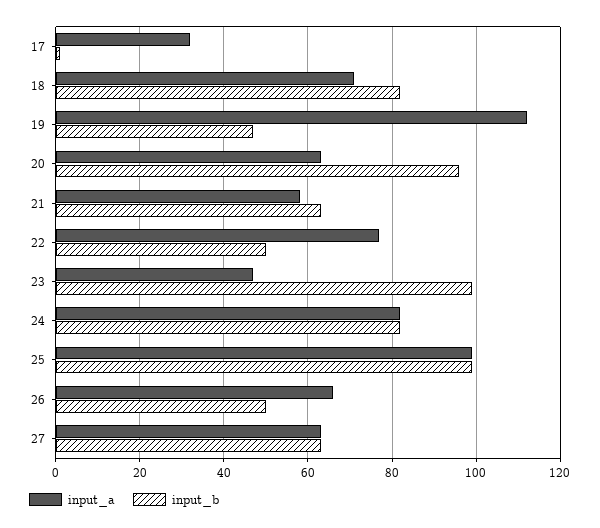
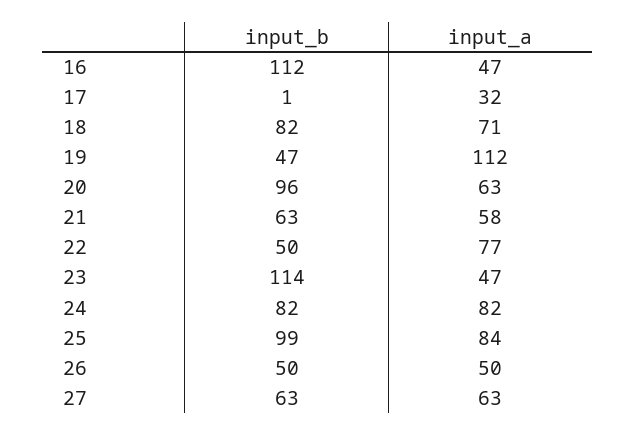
input_b, 23: 100 -> 114
input_a, 25: 100 -> 84
input_a, 26: 65 -> 50
input_b, 16: none -> 112
input_a, 16: none -> 47

